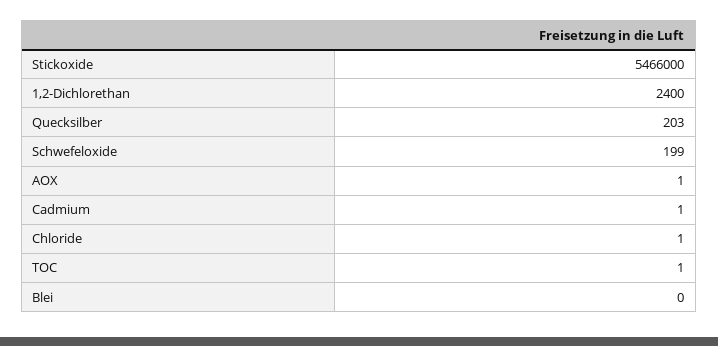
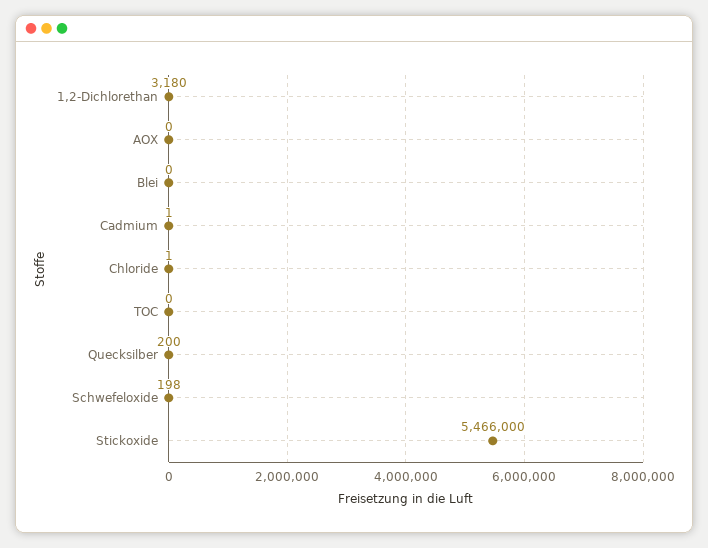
1,2-Dichlorethan: 2400 -> 3180
Quecksilber: 203 -> 200
Schwefeloxide: 199 -> 198
AOX: 1 -> 0
TOC: 1 -> 0

